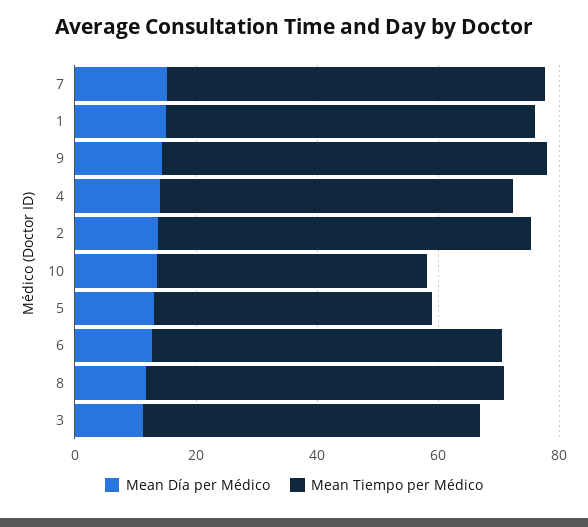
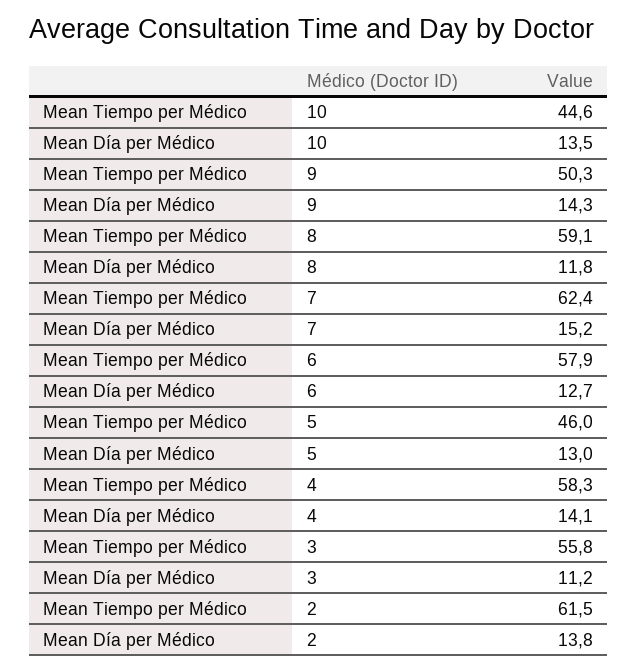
Mean Día per Médico, 1: 15 -> none
Mean Tiempo per Médico, 1: 60 -> none
Mean Tiempo per Médico, 9: 65 -> 50.3

